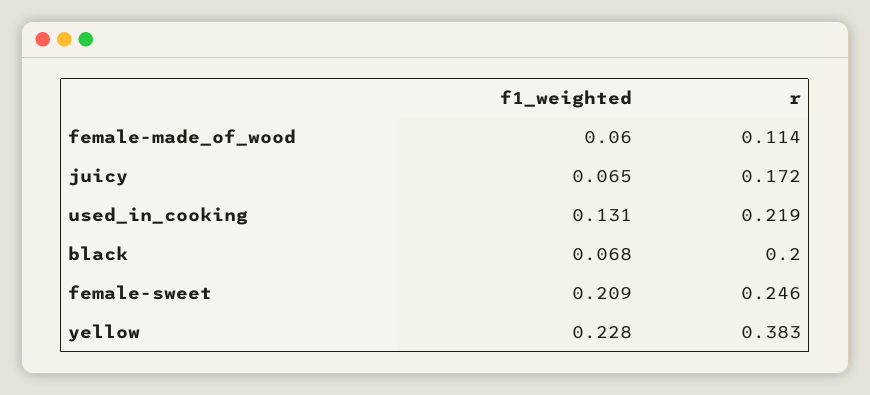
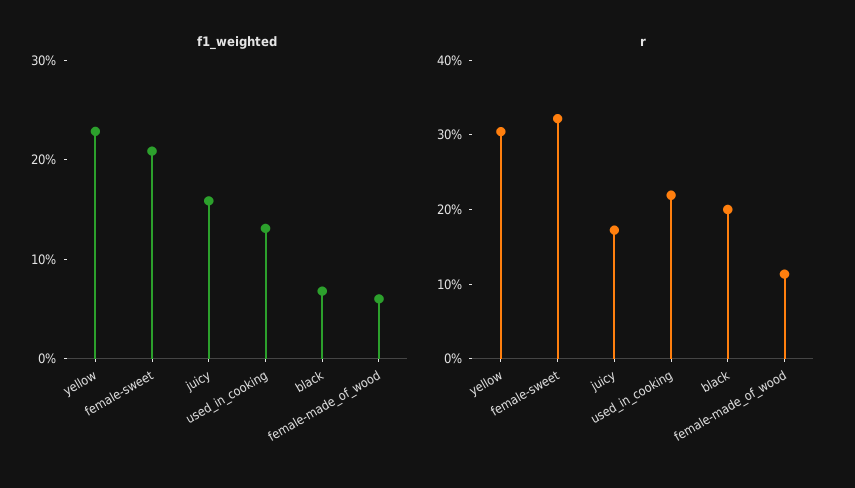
f1_weighted, juicy: 0.065 -> 0.16
r, female-sweet: 0.246 -> 0.32
r, yellow: 0.383 -> 0.3

